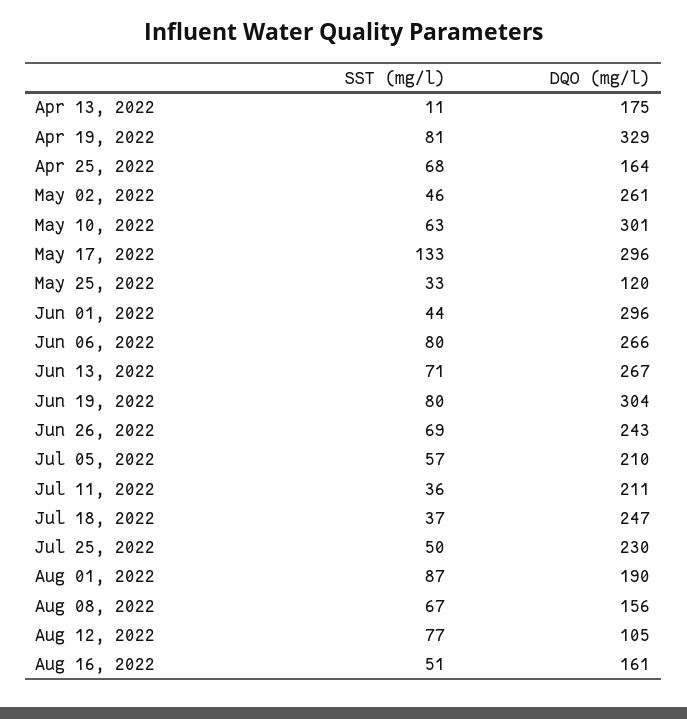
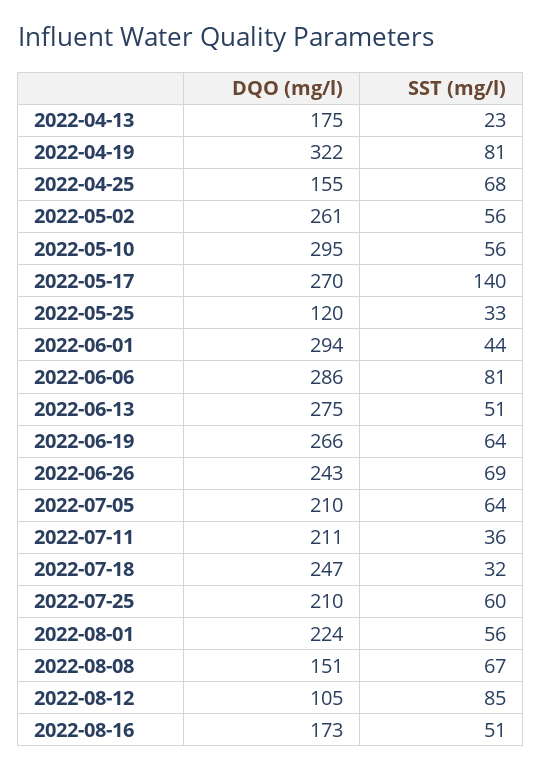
SST (mg/l), Apr 13, 2022: 11 -> 23
DQO (mg/l), Apr 19, 2022: 329 -> 322
DQO (mg/l), Apr 25, 2022: 164 -> 155
SST (mg/l), May 02, 2022: 46 -> 56
SST (mg/l), May 10, 2022: 63 -> 56
DQO (mg/l), May 10, 2022: 301 -> 295
SST (mg/l), May 17, 2022: 133 -> 140
DQO (mg/l), May 17, 2022: 296 -> 270
DQO (mg/l), Jun 01, 2022: 296 -> 294
SST (mg/l), Jun 06, 2022: 80 -> 81
DQO (mg/l), Jun 06, 2022: 266 -> 286
SST (mg/l), Jun 13, 2022: 71 -> 51
DQO (mg/l), Jun 13, 2022: 267 -> 275
SST (mg/l), Jun 19, 2022: 80 -> 64
DQO (mg/l), Jun 19, 2022: 304 -> 266
SST (mg/l), Jul 05, 2022: 57 -> 64
SST (mg/l), Jul 18, 2022: 37 -> 32
SST (mg/l), Jul 25, 2022: 50 -> 60
DQO (mg/l), Jul 25, 2022: 230 -> 210
SST (mg/l), Aug 01, 2022: 87 -> 56
DQO (mg/l), Aug 01, 2022: 190 -> 224
DQO (mg/l), Aug 08, 2022: 156 -> 151
SST (mg/l), Aug 12, 2022: 77 -> 85
DQO (mg/l), Aug 16, 2022: 161 -> 173

